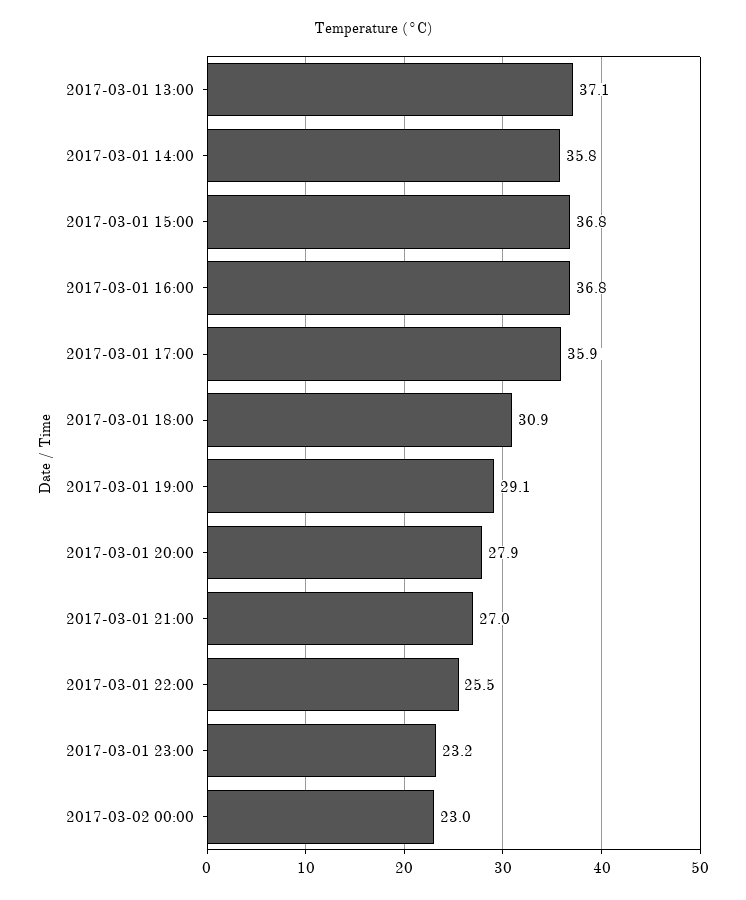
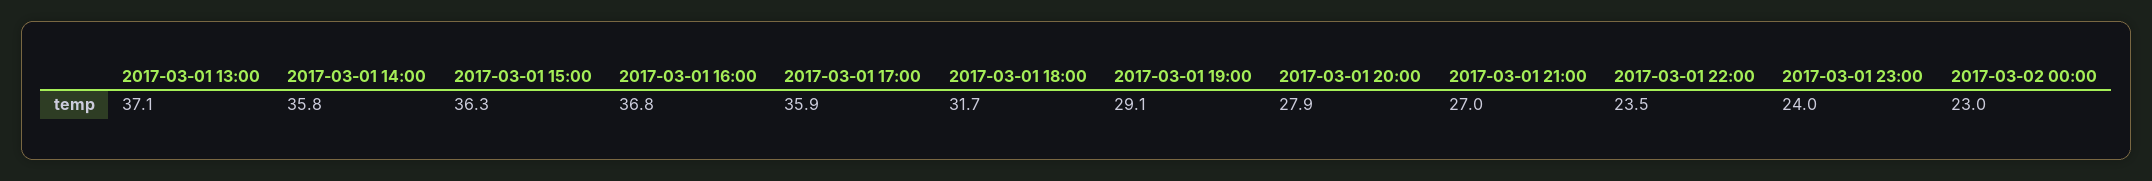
2017-03-01 15:00: 36.8 -> 36.3
2017-03-01 18:00: 30.9 -> 31.7
2017-03-01 22:00: 25.5 -> 23.5
2017-03-01 23:00: 23.2 -> 24

